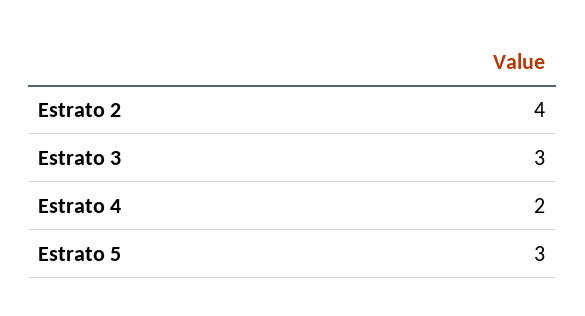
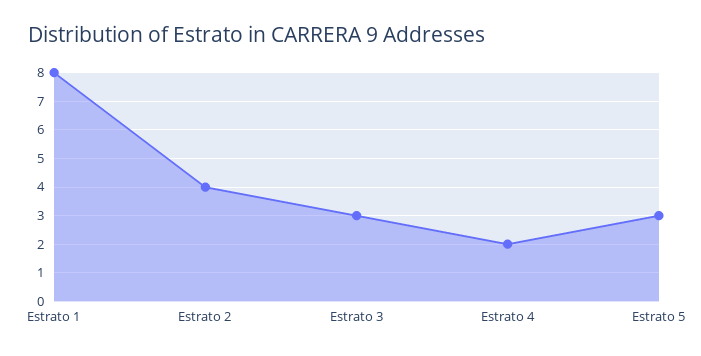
Estrato 1: none -> 8

